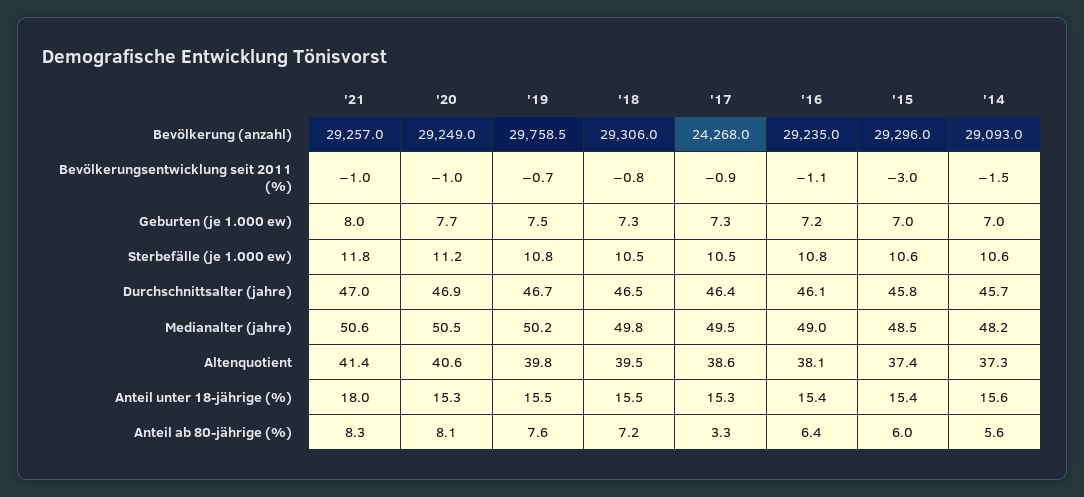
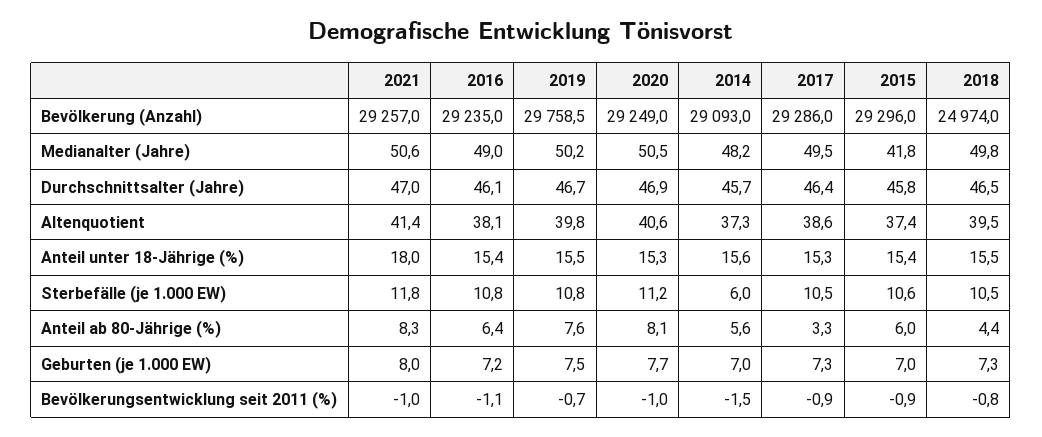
'18, Bevölkerung (anzahl): 29306 -> 24974
'17, Bevölkerung (anzahl): 24268 -> 29286
'15, Bevölkerungsentwicklung seit 2011 (%): -3 -> -0.9
'14, Sterbefälle (je 1.000 ew): 10.6 -> 6
'15, Medianalter (jahre): 48.5 -> 41.8
'18, Anteil ab 80-jährige (%): 7.2 -> 4.4

